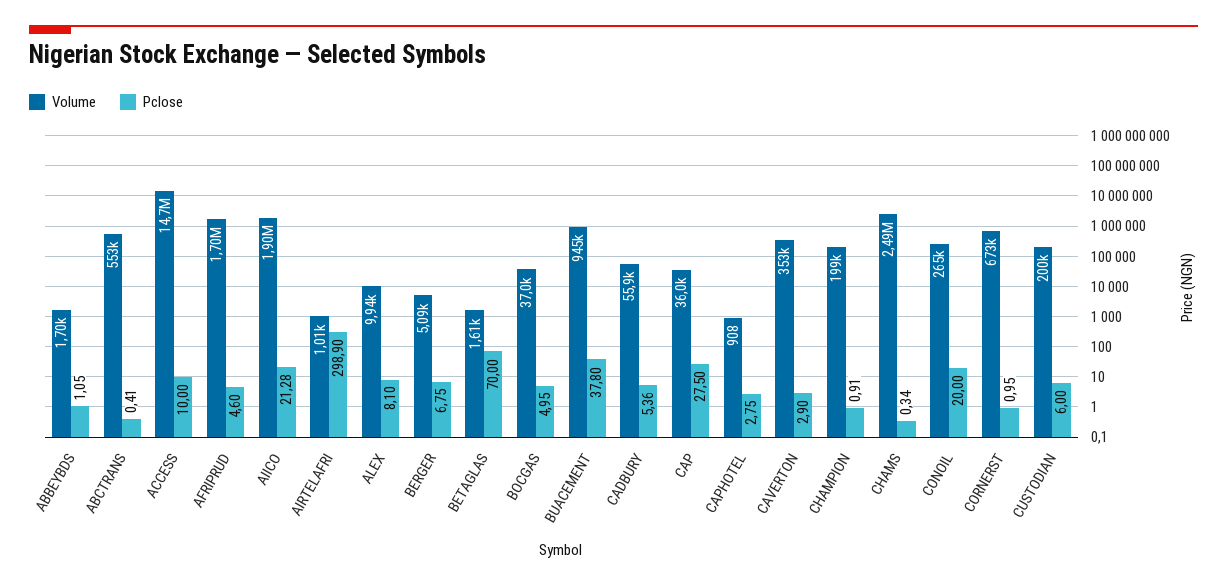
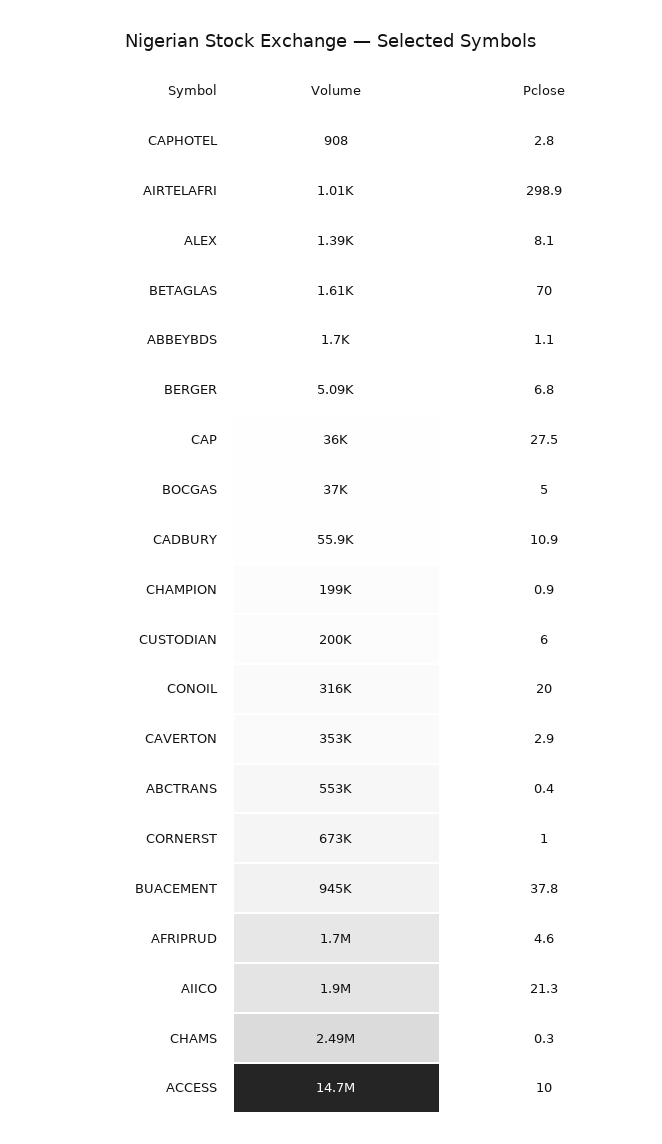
Volume, ALEX: 9940 -> 1390
Pclose, CADBURY: 5.36 -> 10.9
Volume, CONOIL: 265000 -> 316000

